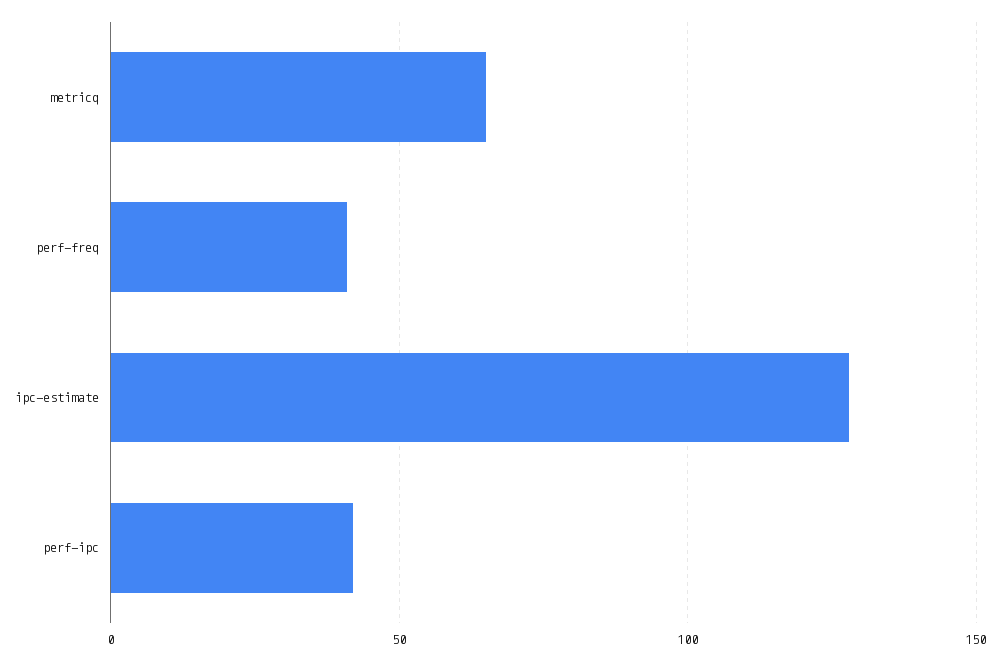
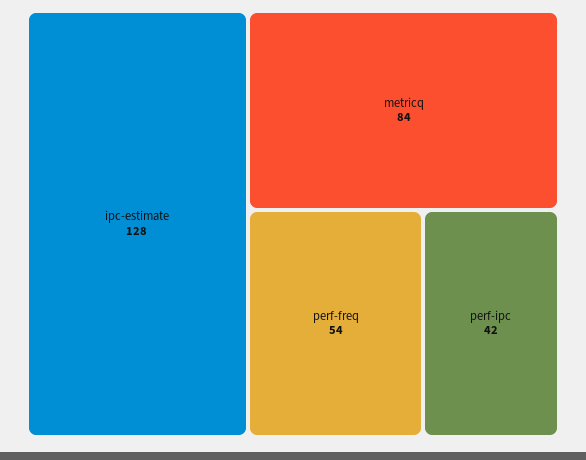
metricq: 65 -> 84
perf-freq: 40 -> 54

